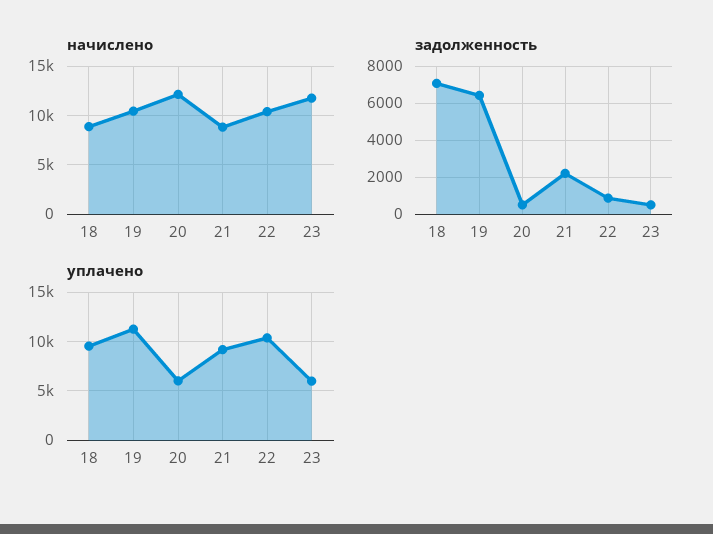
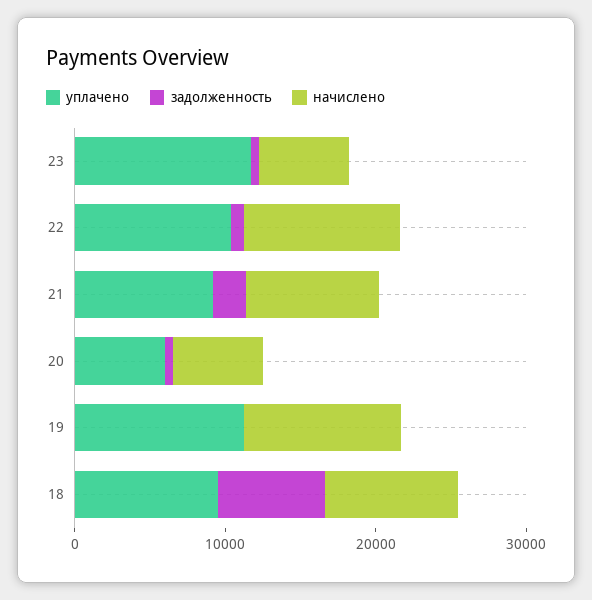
начислено, 20: 12000 -> 6000
начислено, 23: 12000 -> 6000
задолженность, 19: 6500 -> 0
уплачено, 23: 6000 -> 12000

